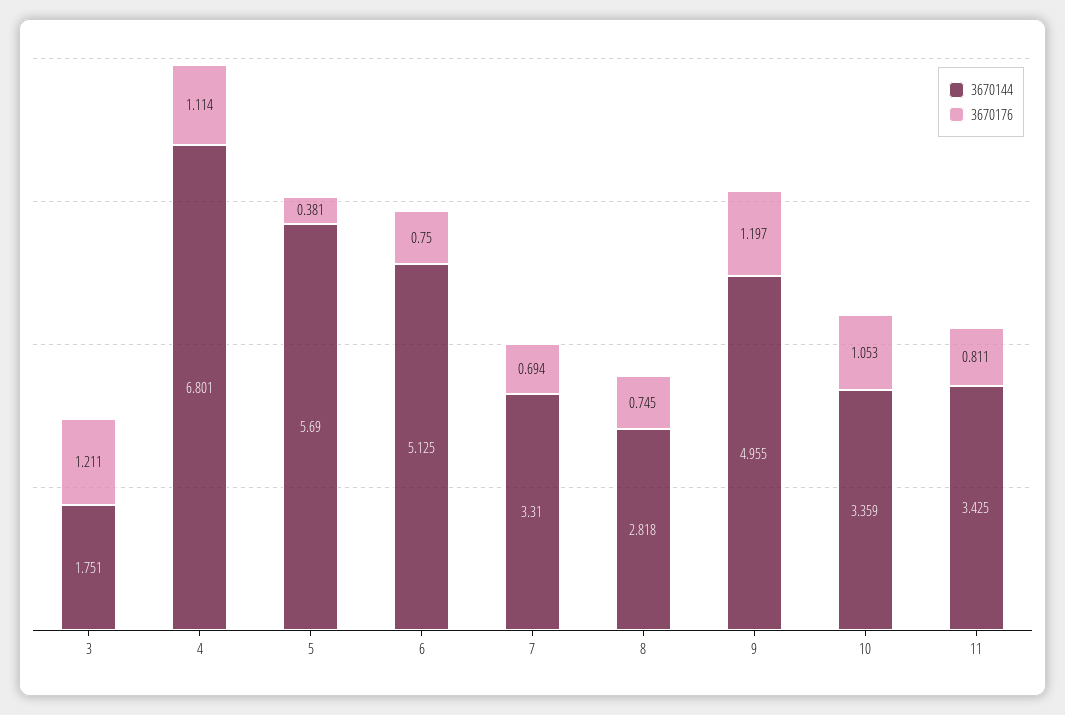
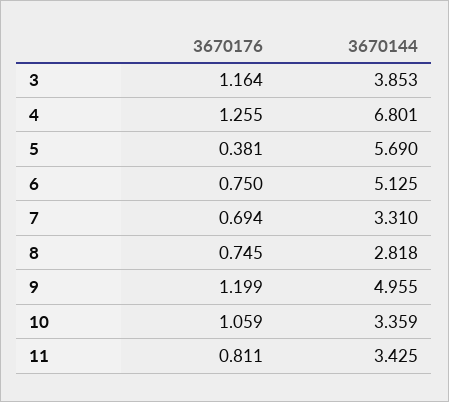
3670144, 3: 1.751 -> 3.853
3670176, 3: 1.211 -> 1.164
3670176, 4: 1.114 -> 1.255
3670176, 9: 1.197 -> 1.199
3670176, 10: 1.053 -> 1.059

